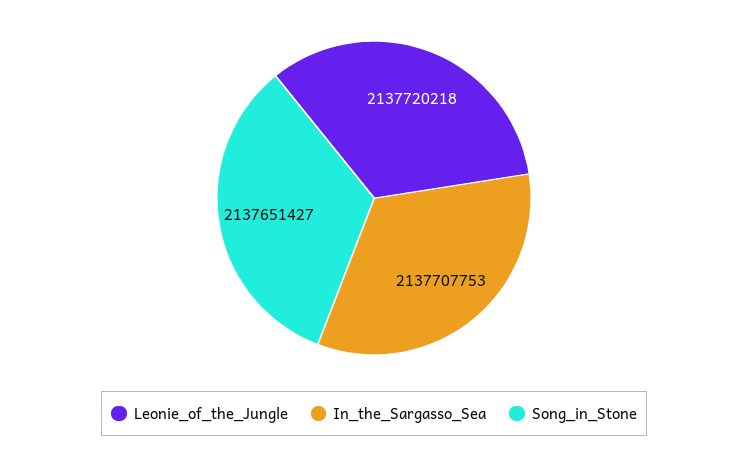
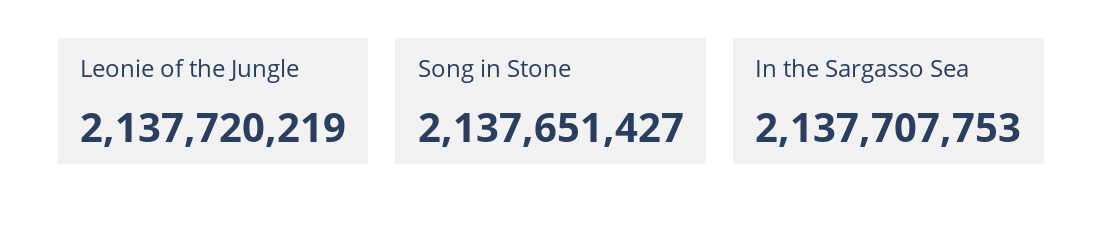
Leonie_of_the_Jungle: 2137720218 -> 2137720219

